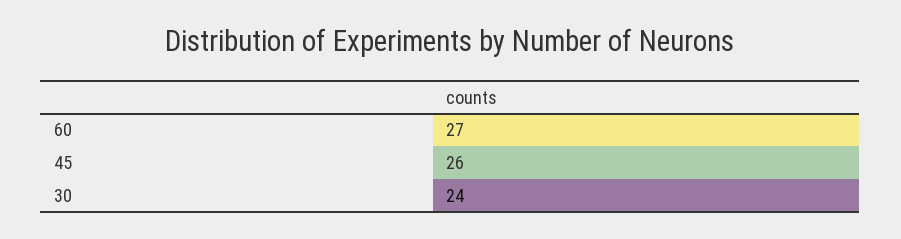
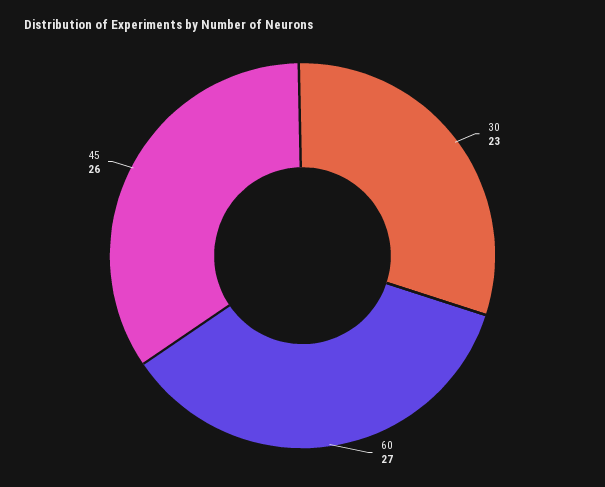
30: 24 -> 23

